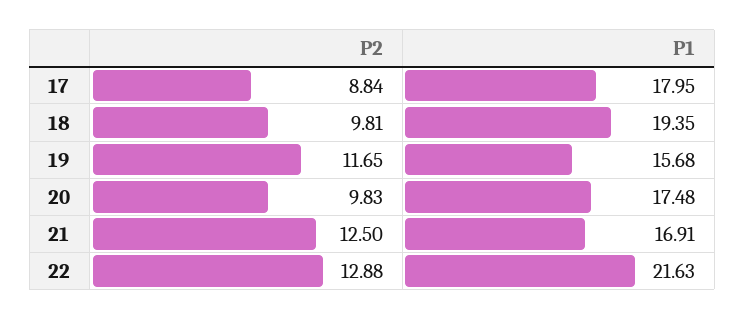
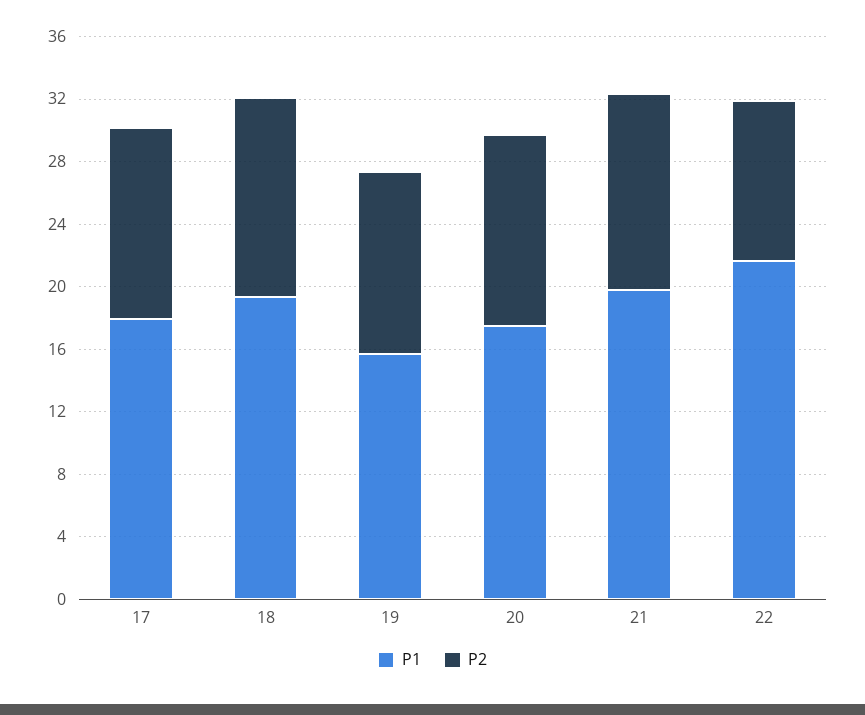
P2, 17: 8.84 -> 12
P2, 18: 9.81 -> 13
P2, 20: 9.83 -> 12
P1, 21: 16.91 -> 20
P2, 22: 12.88 -> 10

